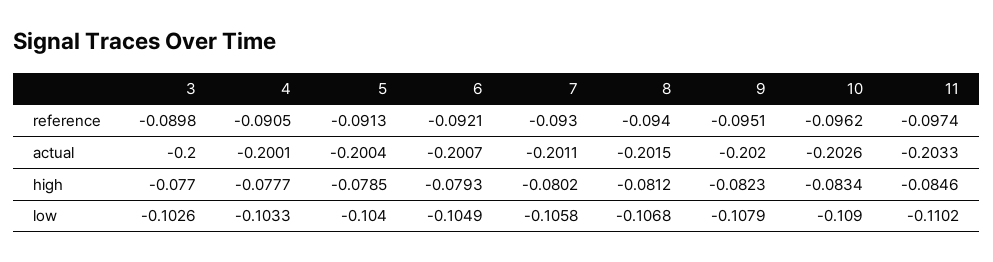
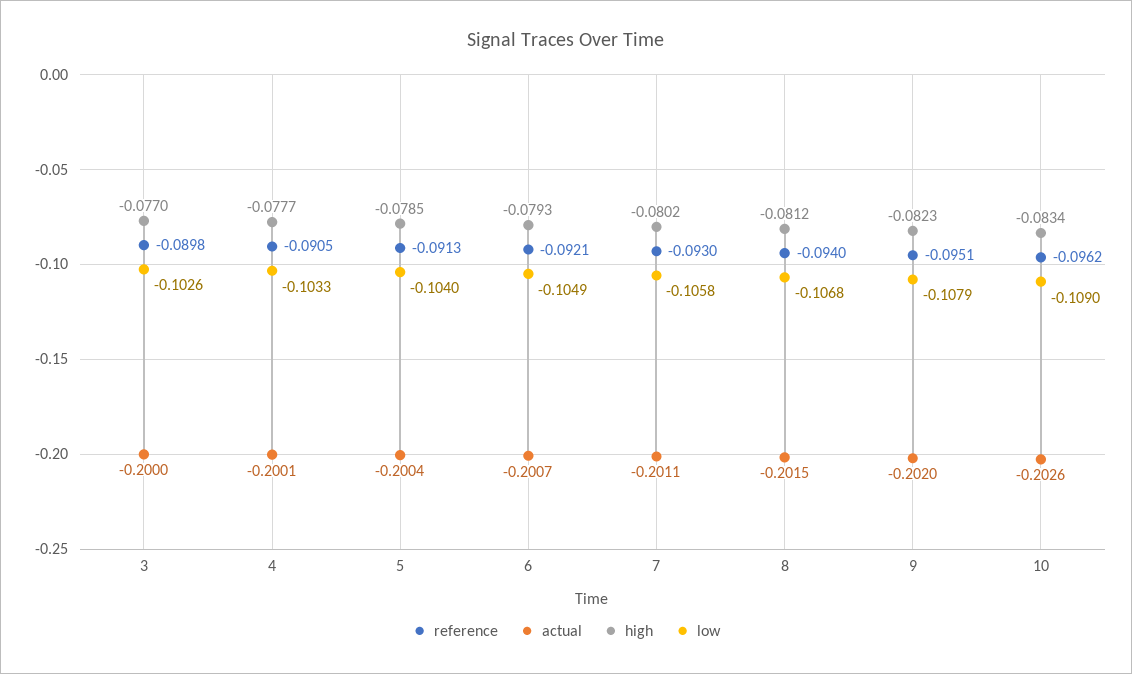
reference, 11: -0.0974 -> none
actual, 11: -0.2033 -> none
high, 11: -0.0846 -> none
low, 11: -0.1102 -> none

